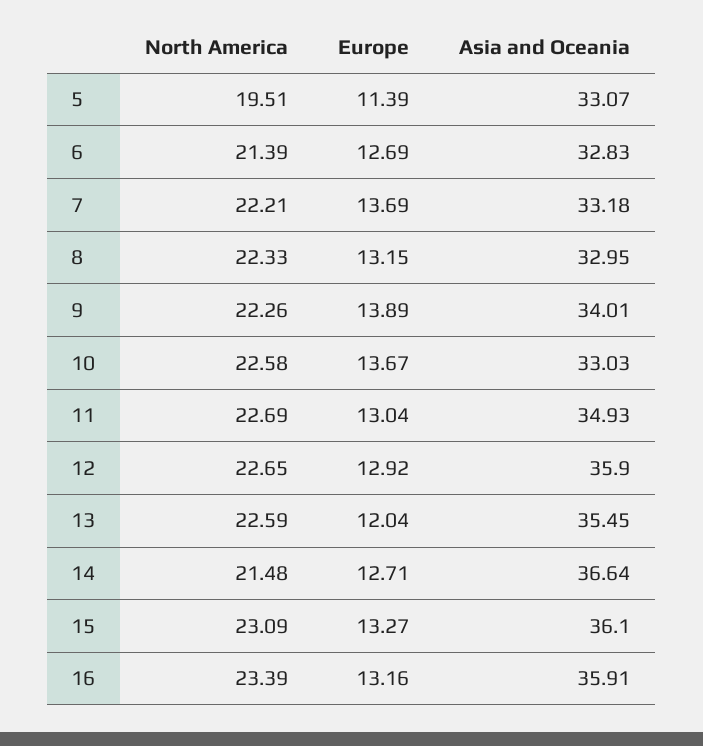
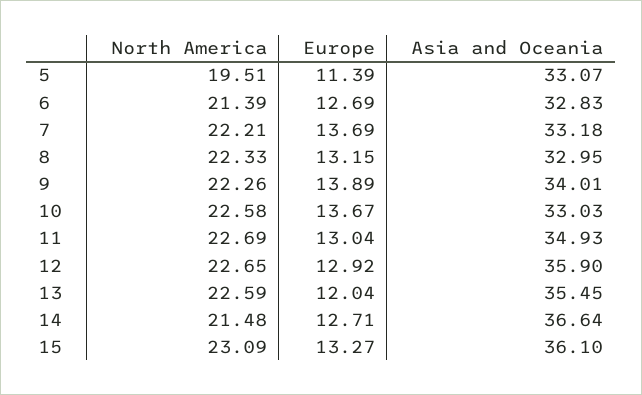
North America, 16: 23.39 -> none
Europe, 16: 13.16 -> none
Asia and Oceania, 16: 35.91 -> none

